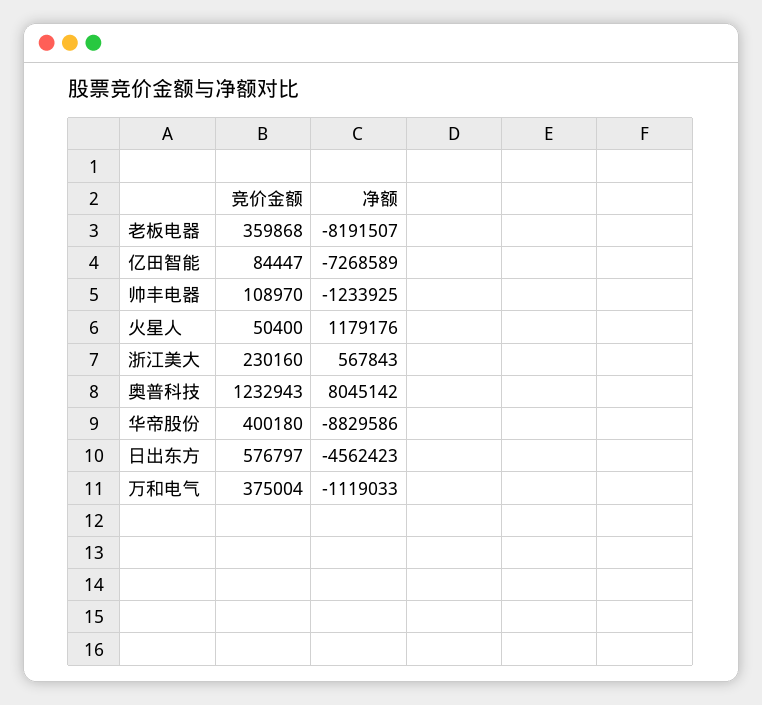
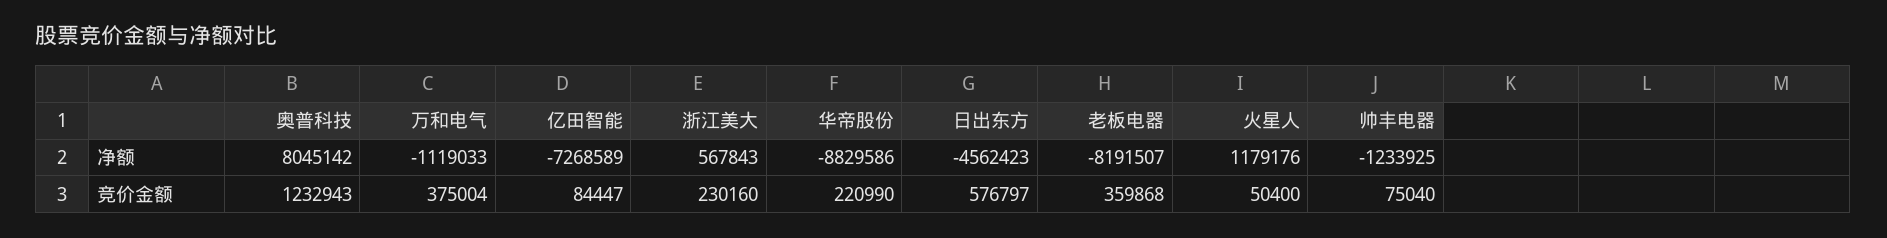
竞价金额, 帅丰电器: 108970 -> 75040
竞价金额, 华帝股份: 400180 -> 220990

